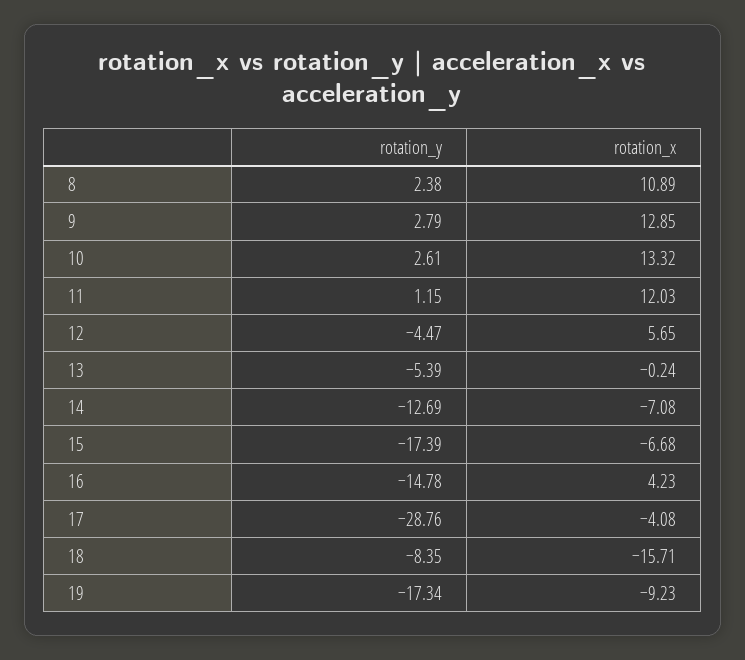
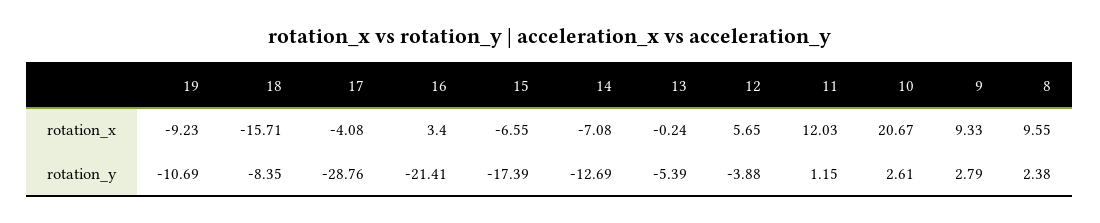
rotation_x, 8: 10.89 -> 9.55
rotation_x, 9: 12.85 -> 9.33
rotation_x, 10: 13.32 -> 20.67
rotation_y, 12: -4.47 -> -3.88
rotation_x, 15: -6.68 -> -6.55
rotation_y, 16: -14.78 -> -21.41
rotation_x, 16: 4.23 -> 3.4
rotation_y, 19: -17.34 -> -10.69

